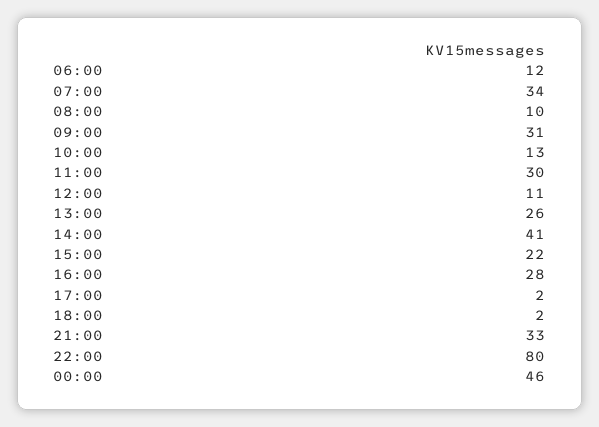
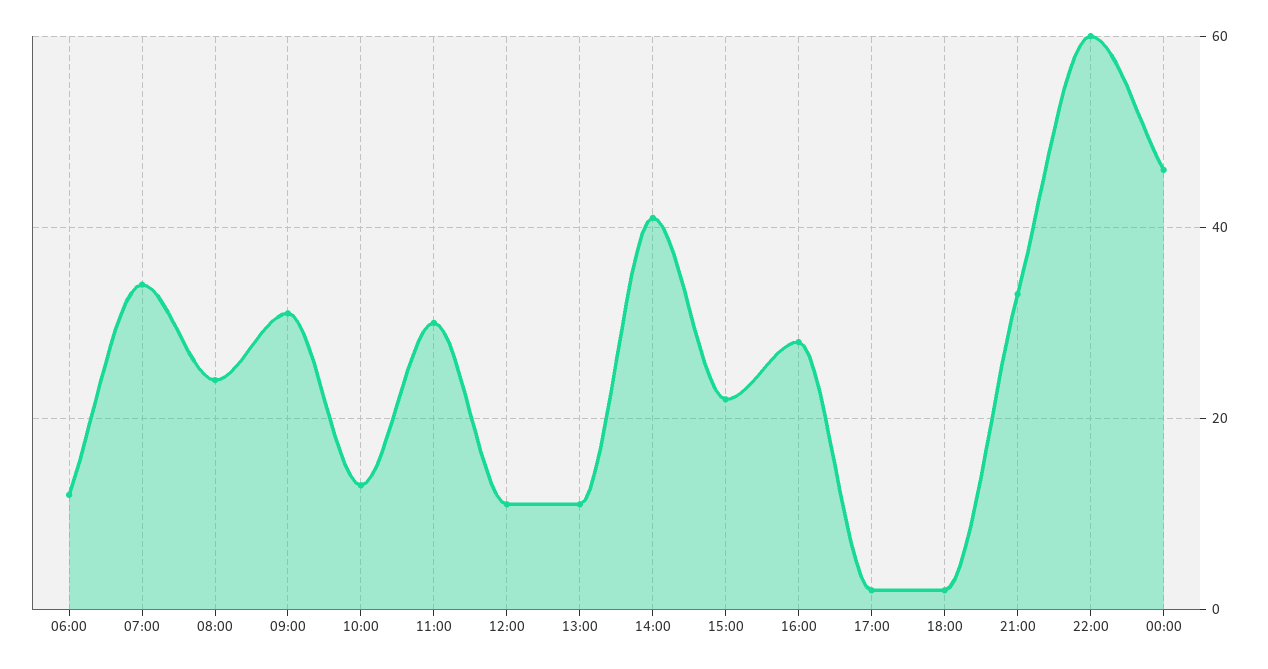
08:00: 10 -> 25
13:00: 26 -> 10
22:00: 80 -> 60

